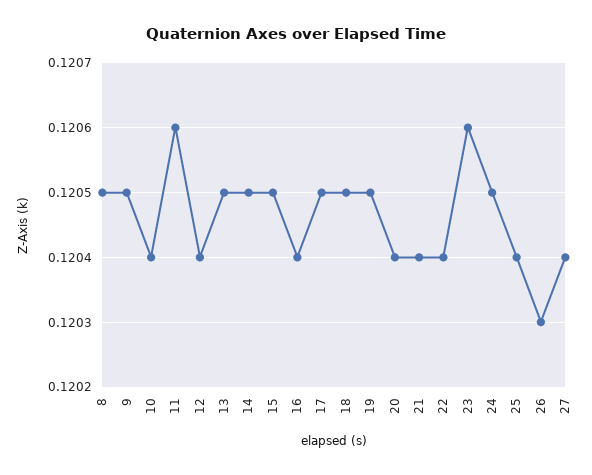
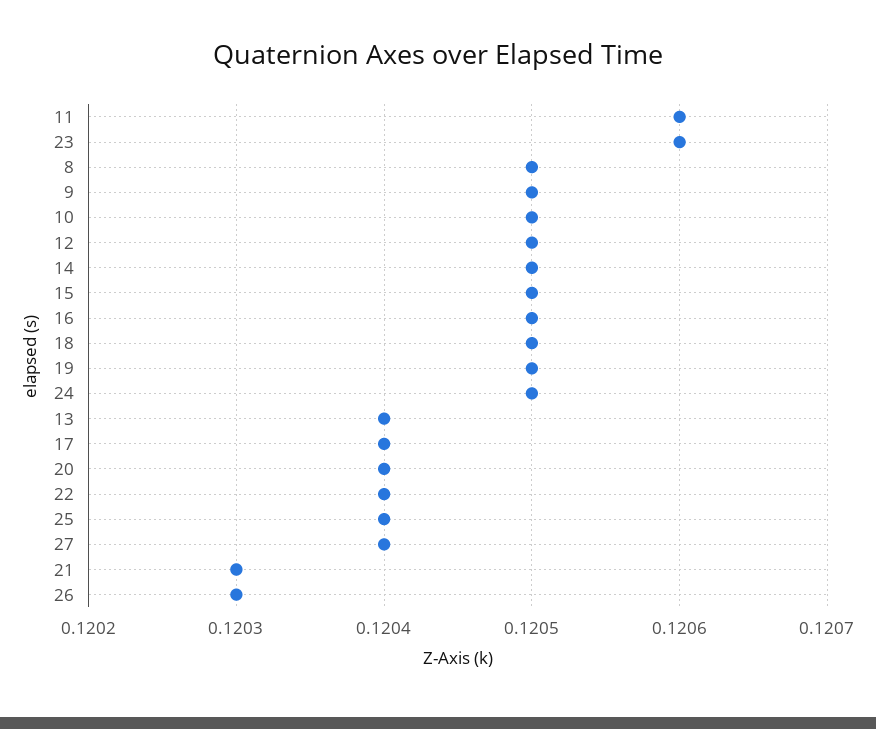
10: 0.1204 -> 0.1205
12: 0.1204 -> 0.1205
13: 0.1205 -> 0.1204
16: 0.1204 -> 0.1205
17: 0.1205 -> 0.1204
21: 0.1204 -> 0.1203

